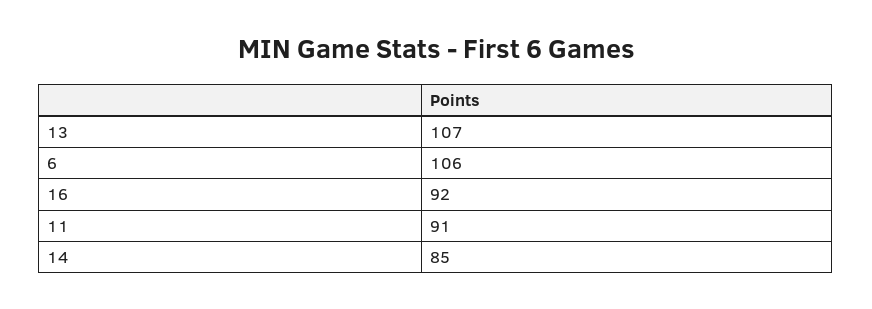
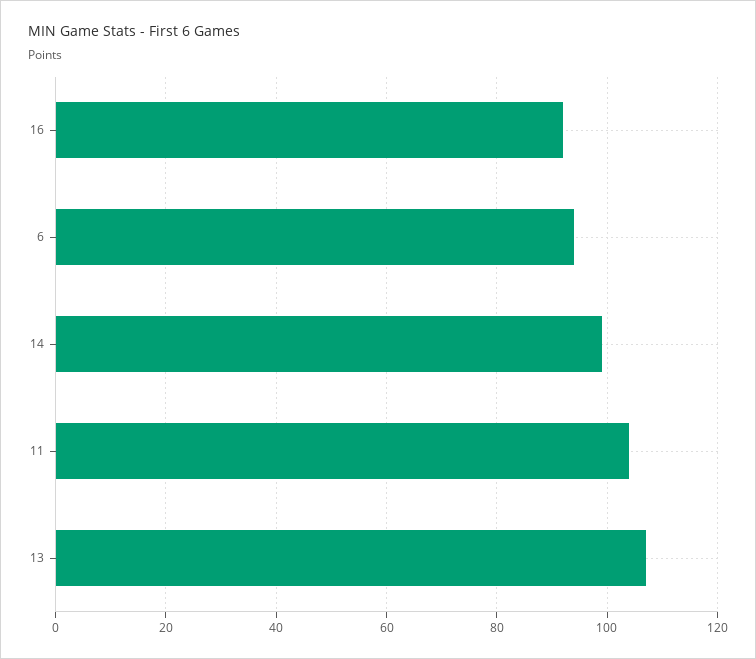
6: 106 -> 95
11: 91 -> 105
14: 85 -> 100

